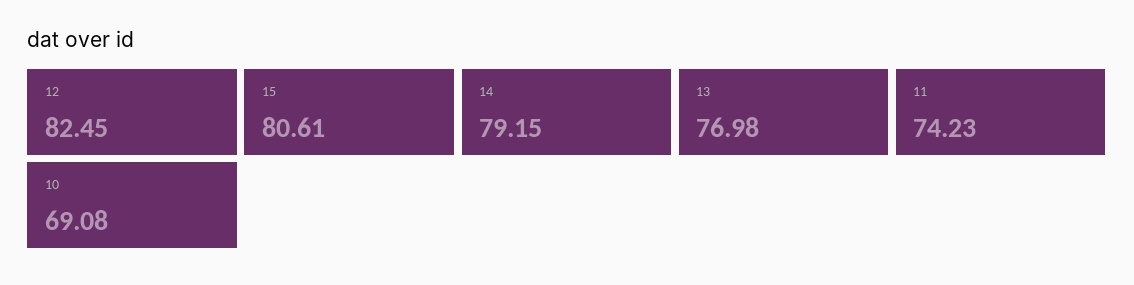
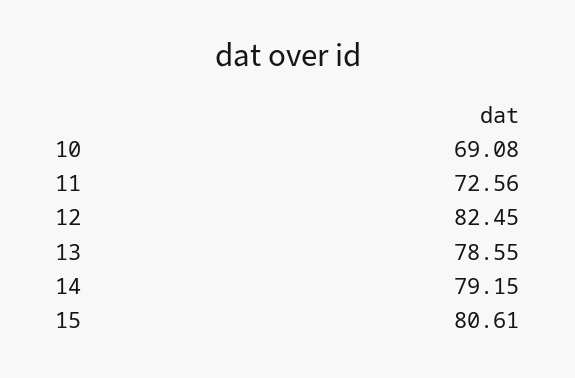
13: 76.98 -> 78.55
11: 74.23 -> 72.56

